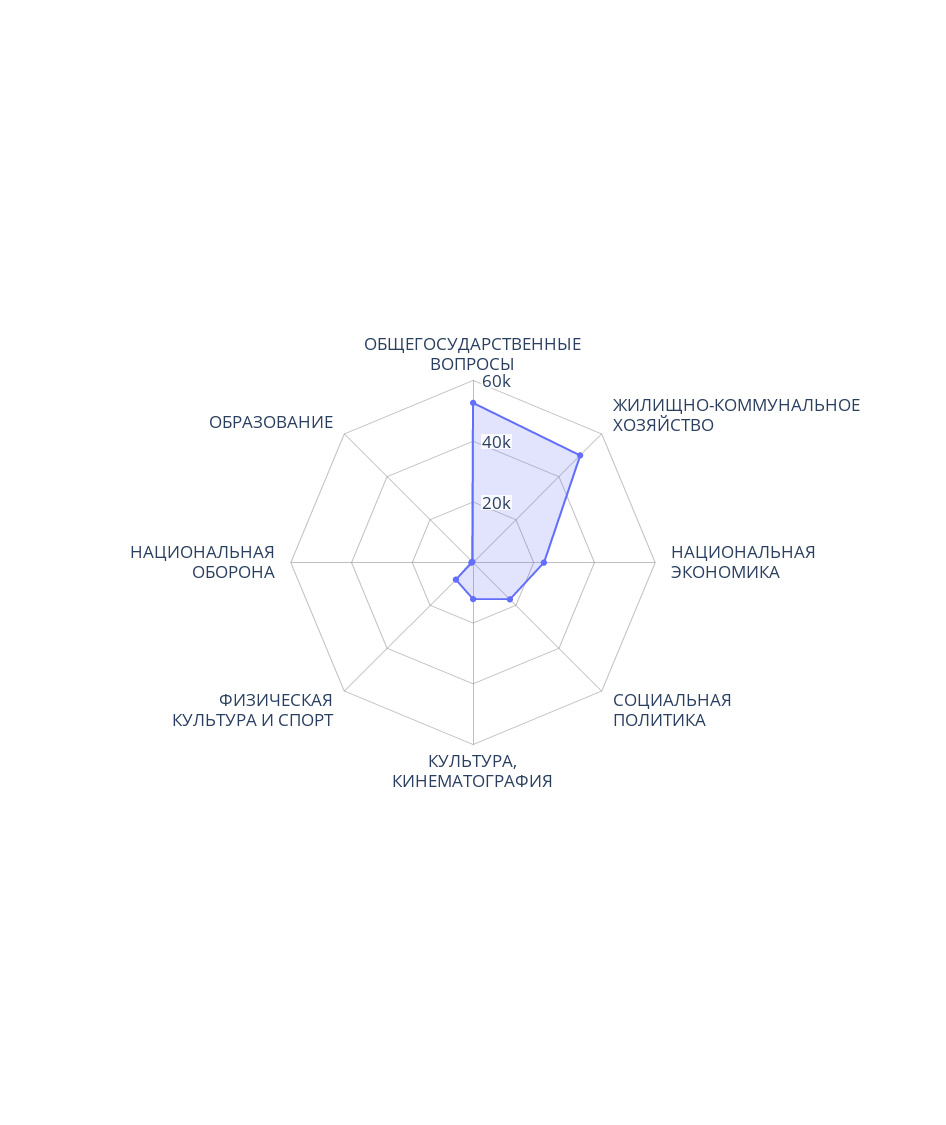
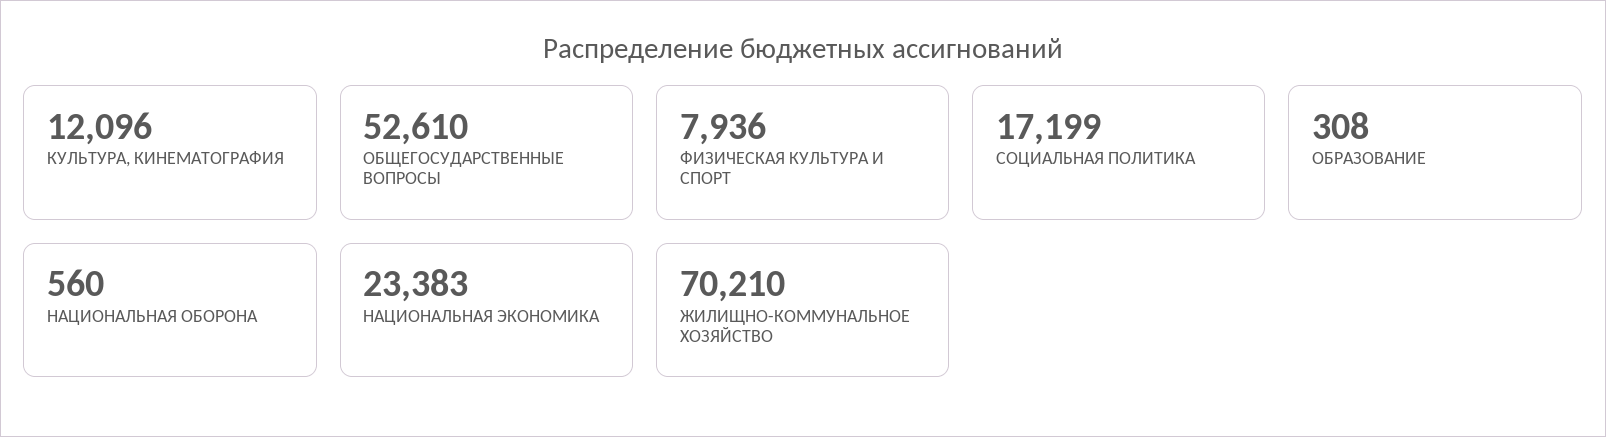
ЖИЛИЩНО-КОММУНАЛЬНОЕ ХОЗЯЙСТВО: 50000 -> 70210

